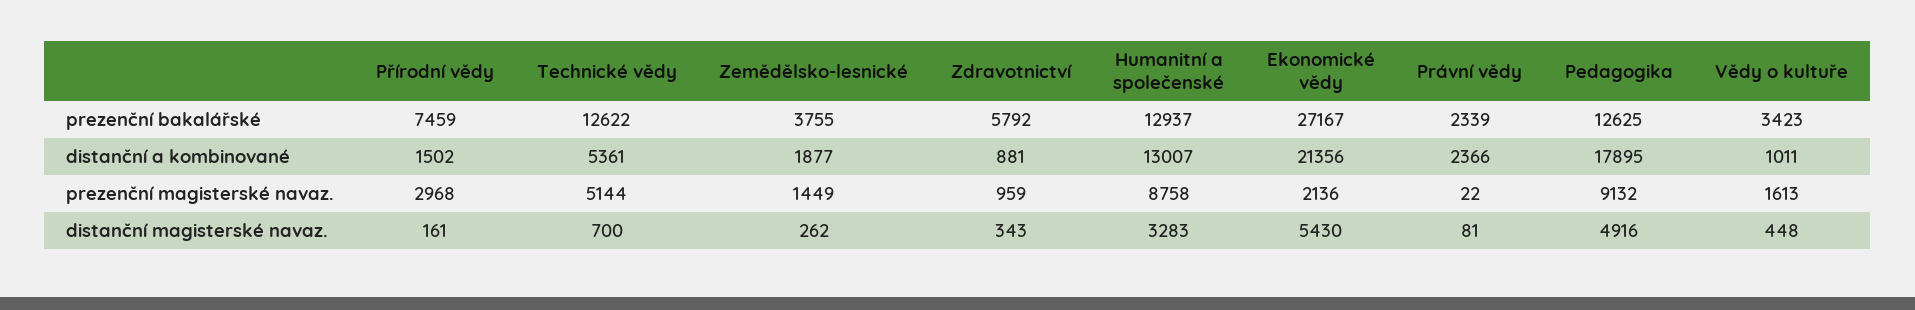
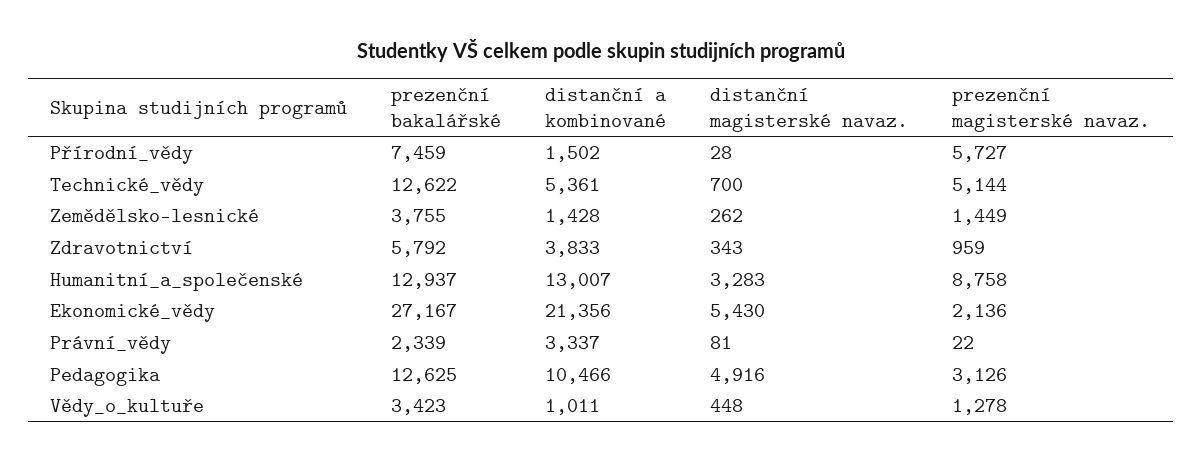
Zemědělsko-lesnické, distanční a kombinované: 1877 -> 1428
Zdravotnictví, distanční a kombinované: 881 -> 3833
Právní vědy, distanční a kombinované: 2366 -> 3337
Pedagogika, distanční a kombinované: 17895 -> 10466
Přírodní vědy, prezenční magisterské navaz.: 2968 -> 5727
Pedagogika, prezenční magisterské navaz.: 9132 -> 3126
Vědy o kultuře, prezenční magisterské navaz.: 1613 -> 1278
Přírodní vědy, distanční magisterské navaz.: 161 -> 28

